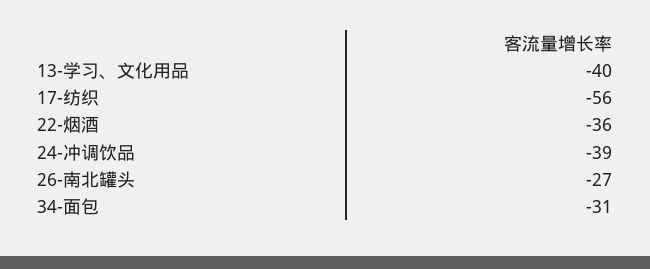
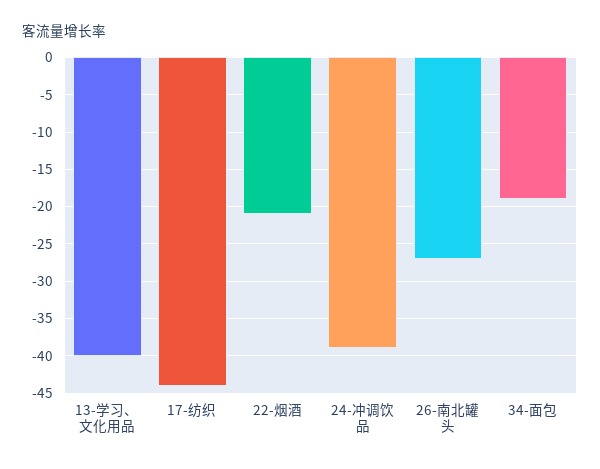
17-纺织: -56 -> -44
22-烟酒: -36 -> -21
34-面包: -31 -> -19

